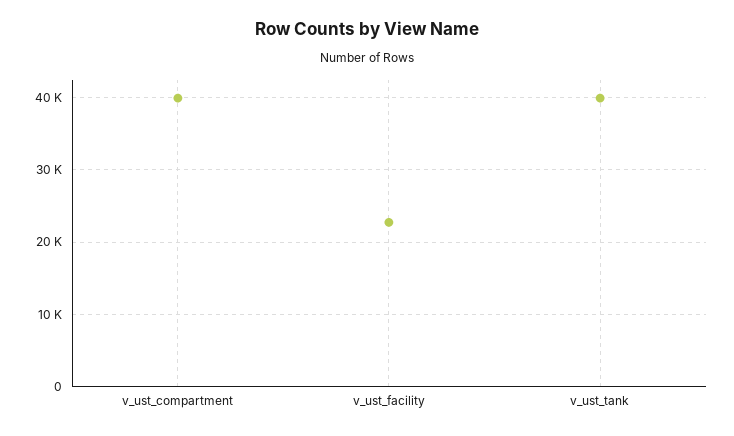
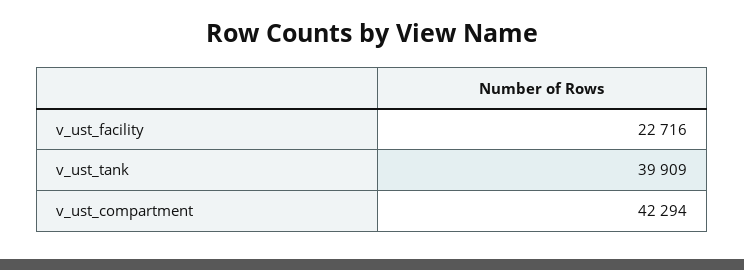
v_ust_compartment: 40000 -> 42294

